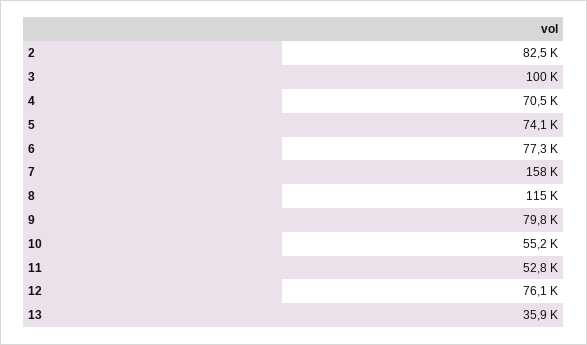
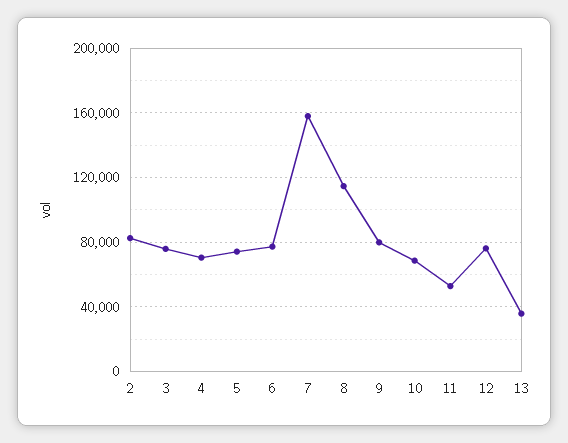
3: 100000 -> 75000
10: 55200 -> 70000

